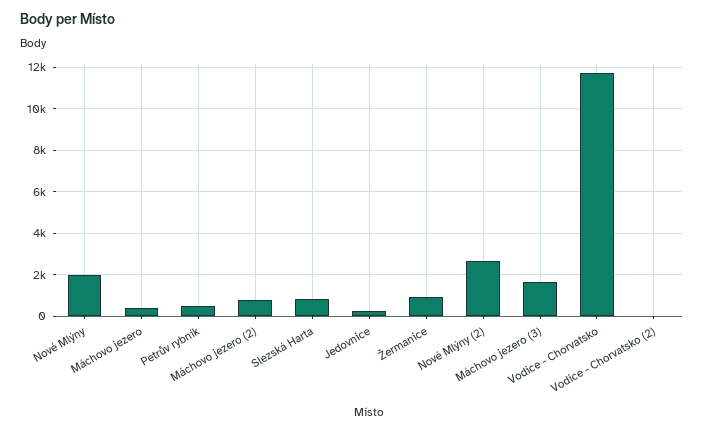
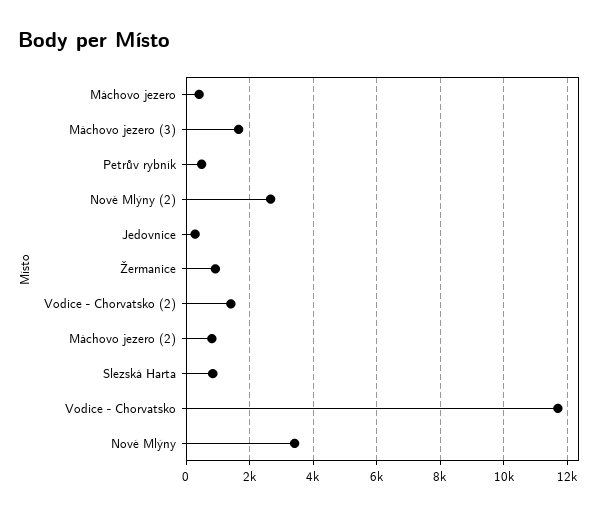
Nové Mlýny: 2000 -> 3400
Vodice - Chorvatsko (2): 0 -> 1400

